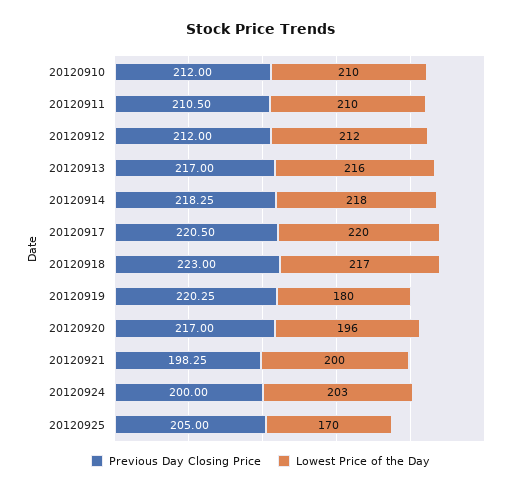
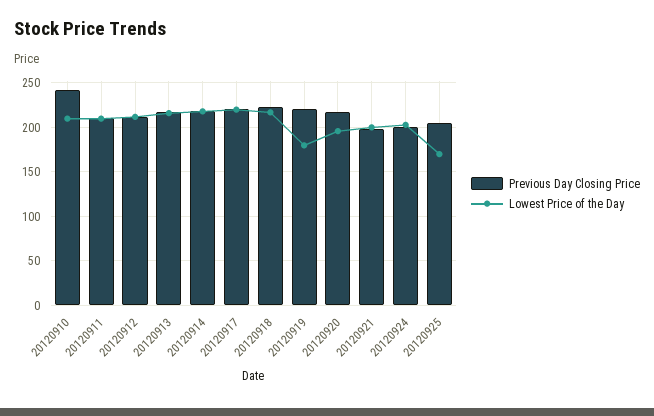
Previous Day Closing Price, 20120910: 212 -> 240

